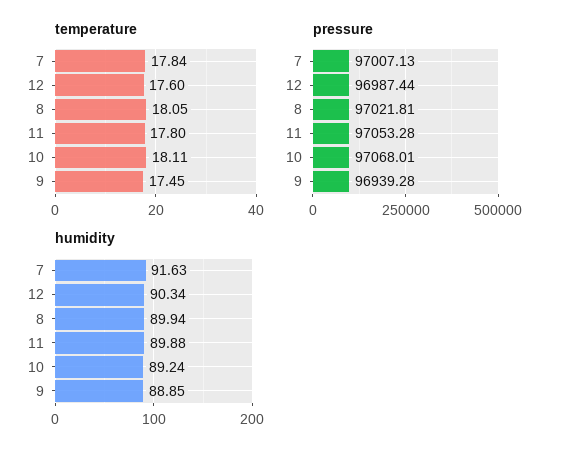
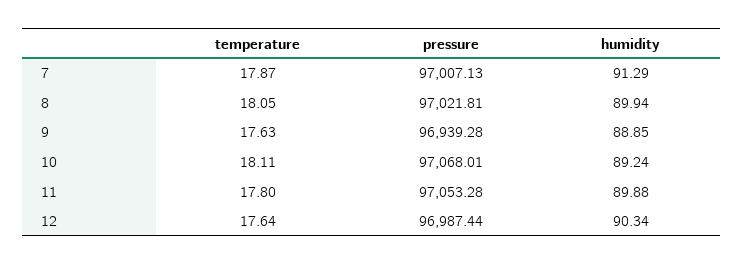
temperature, 7: 17.84 -> 17.87
temperature, 12: 17.6 -> 17.64
temperature, 9: 17.45 -> 17.63
humidity, 7: 91.63 -> 91.29

